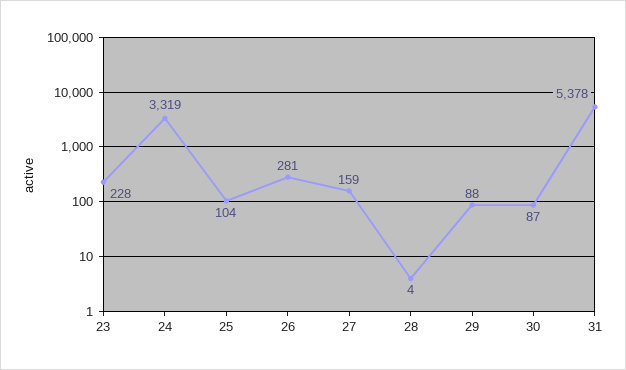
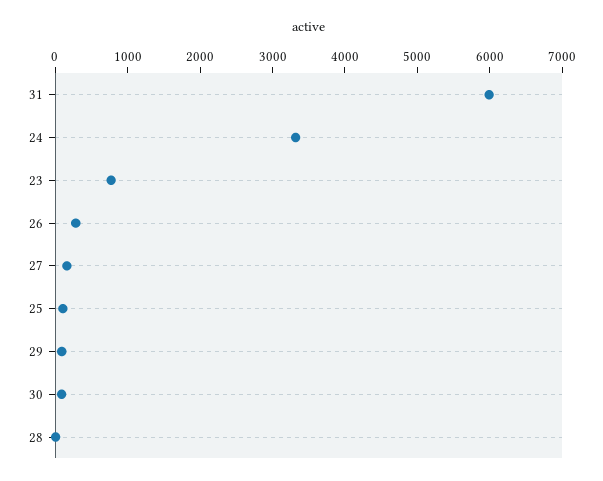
23: 228 -> 800
31: 5378 -> 6000

